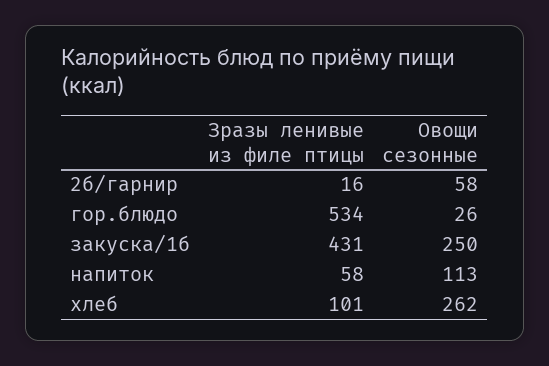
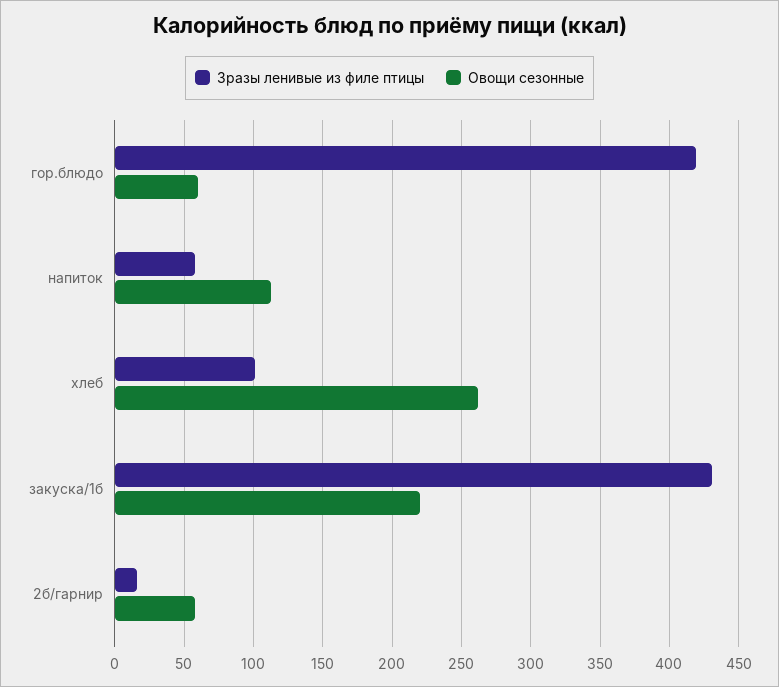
Зразы ленивые из филе птицы, гор.блюдо: 534 -> 420
Овощи сезонные, гор.блюдо: 26 -> 60
Овощи сезонные, закуска/1б: 250 -> 220

